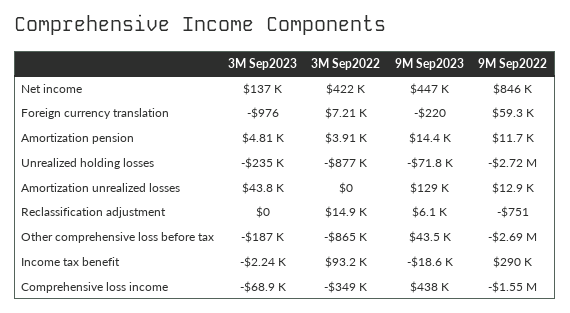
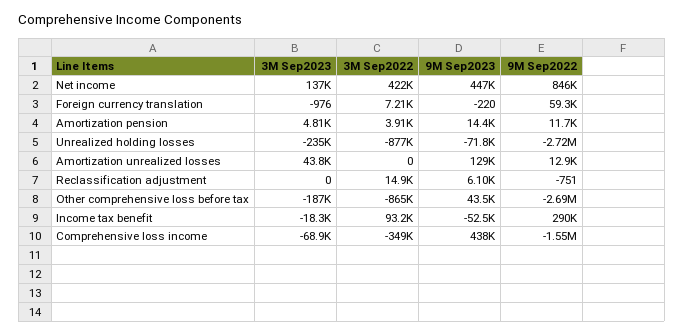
3M Sep2023, Income tax benefit: -2240 -> -18300
9M Sep2023, Income tax benefit: -18600 -> -52500

